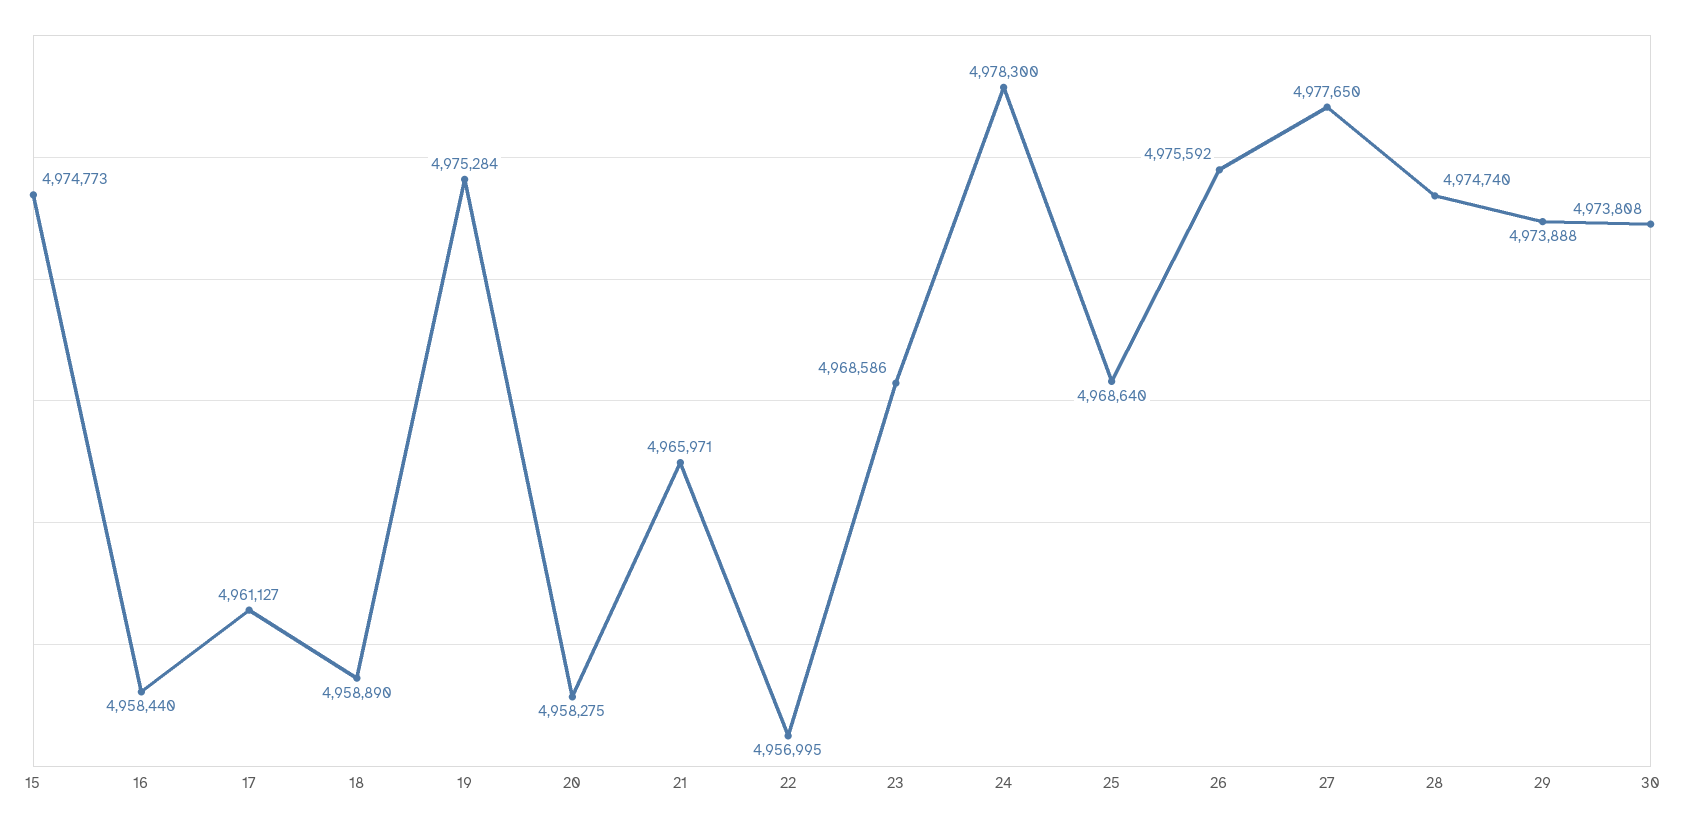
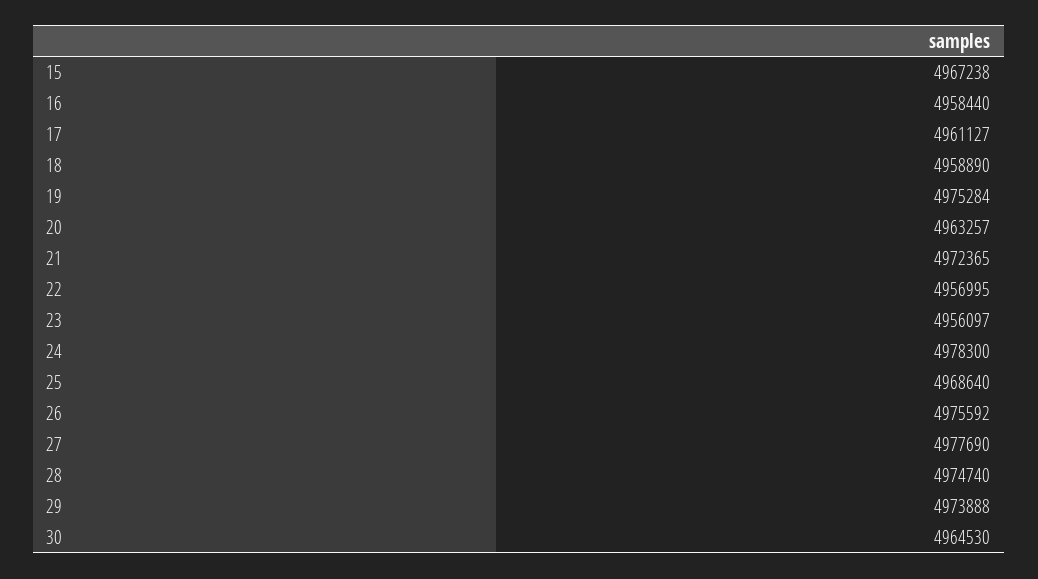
15: 4974773 -> 4967238
20: 4958275 -> 4963257
21: 4965971 -> 4972365
23: 4968586 -> 4956097
27: 4977650 -> 4977690
30: 4973808 -> 4964530

